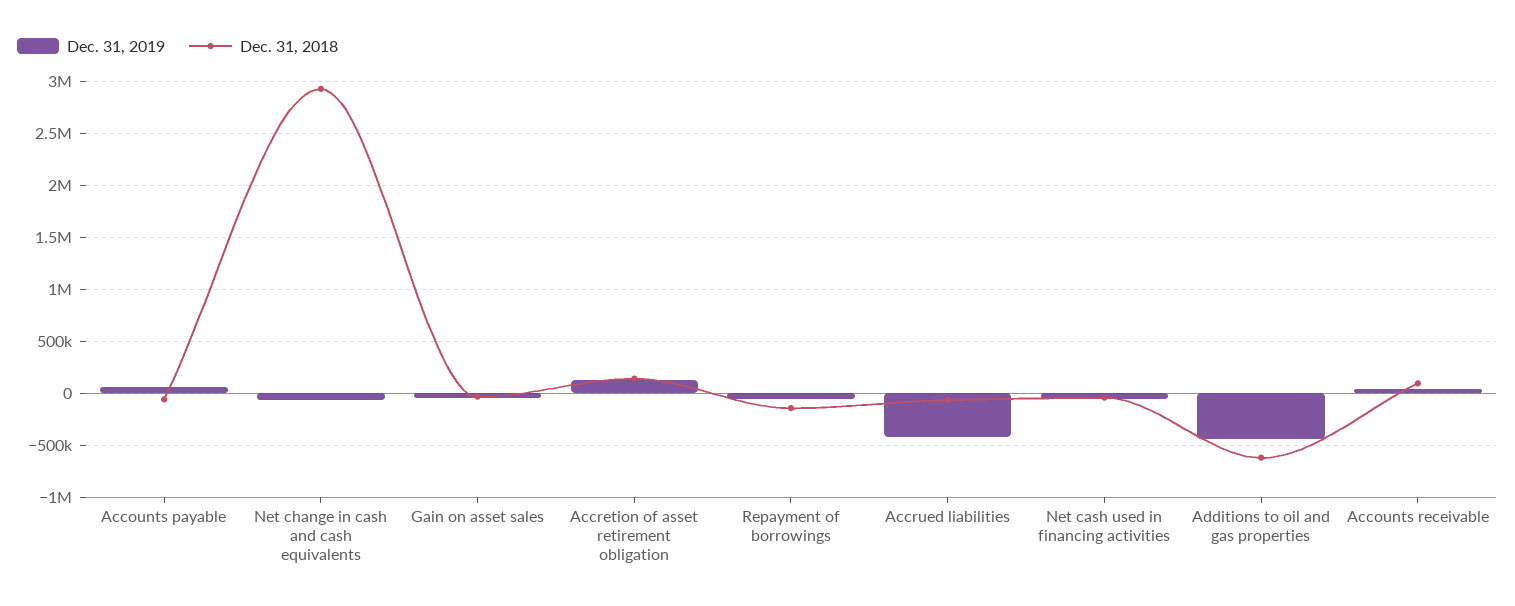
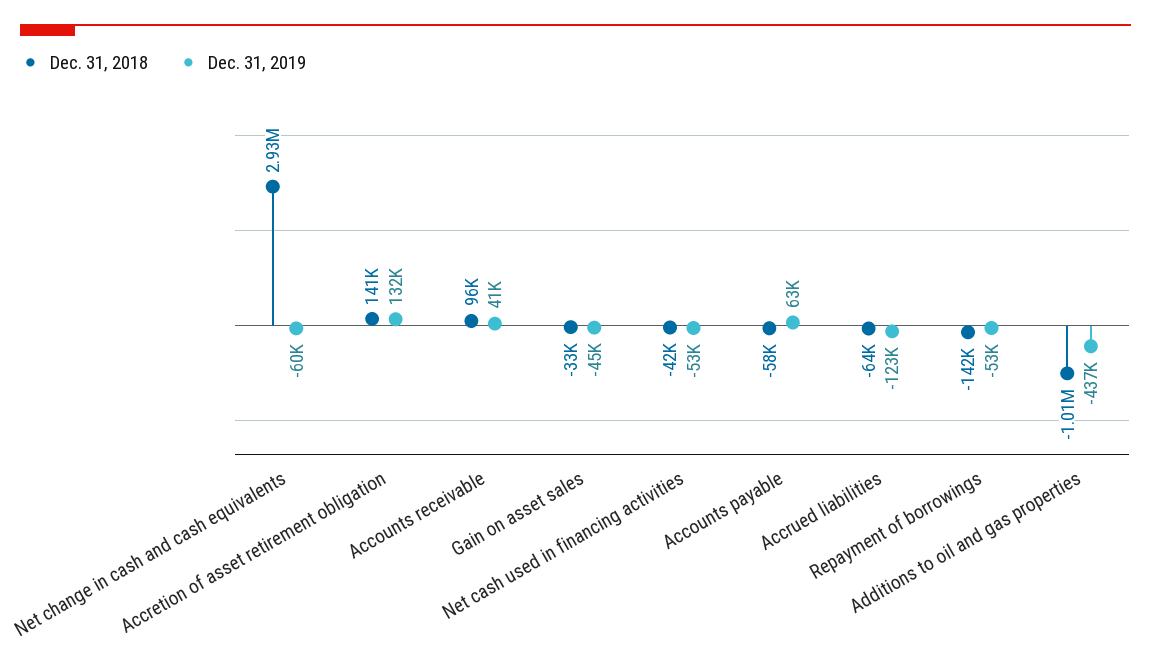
Dec. 31, 2019, Accrued liabilities: -400000 -> -123000
Dec. 31, 2018, Additions to oil and gas properties: -600000 -> -1010000

